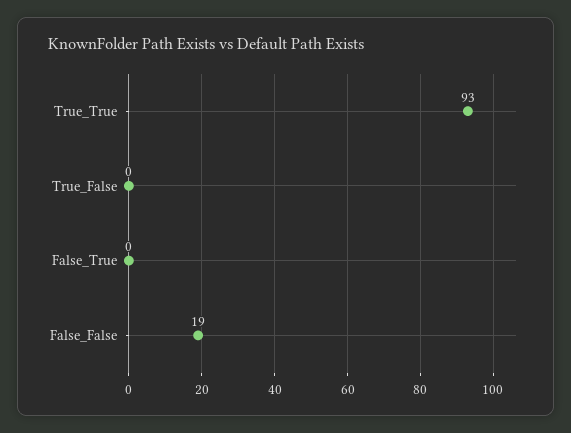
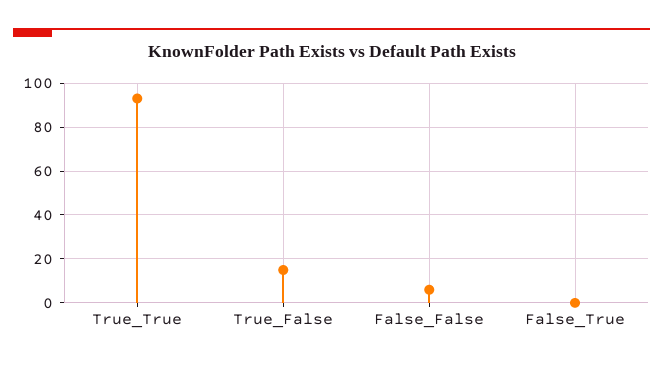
True_False: 0 -> 15
False_False: 19 -> 5

